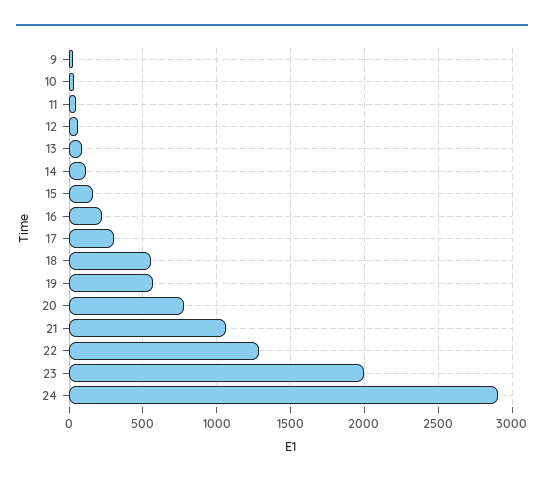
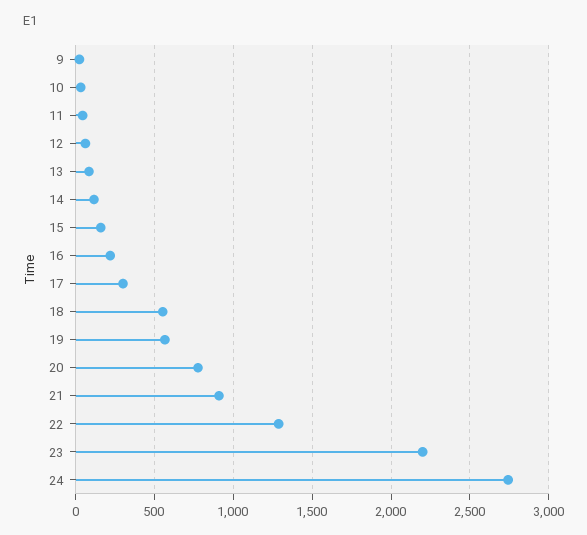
21: 1050 -> 900
23: 2000 -> 2200
24: 2900 -> 2750

